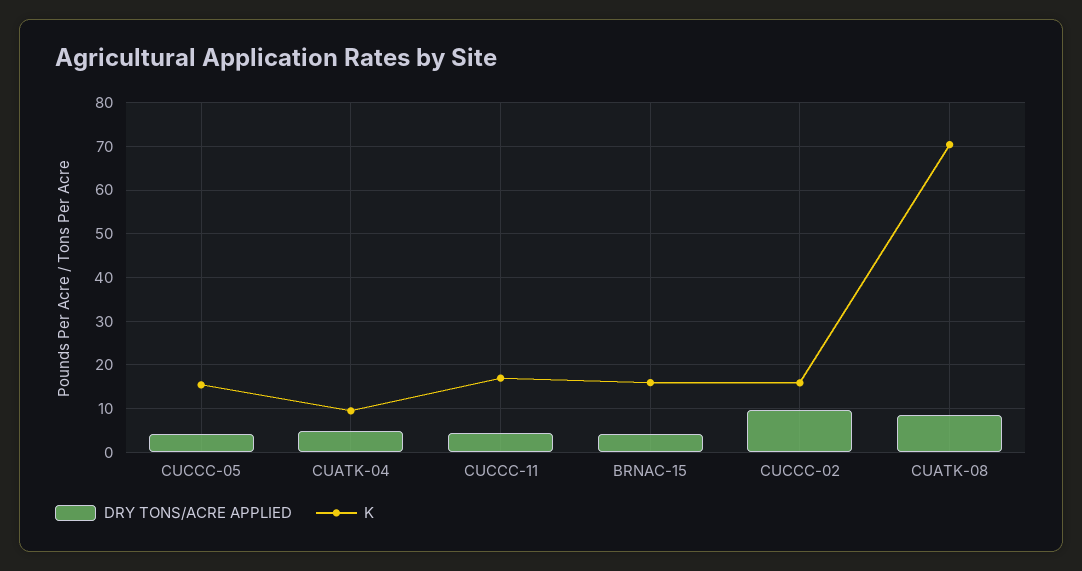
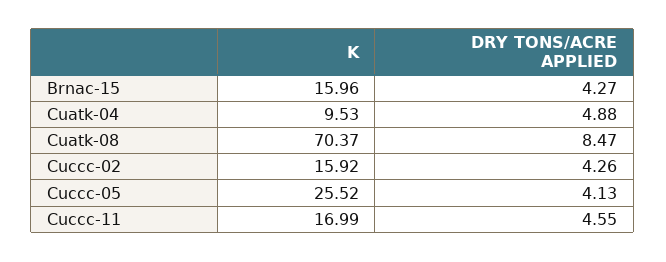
K, CUCCC-05: 16 -> 25.52
DRY TONS/ACRE APPLIED, CUCCC-02: 10 -> 4.26

